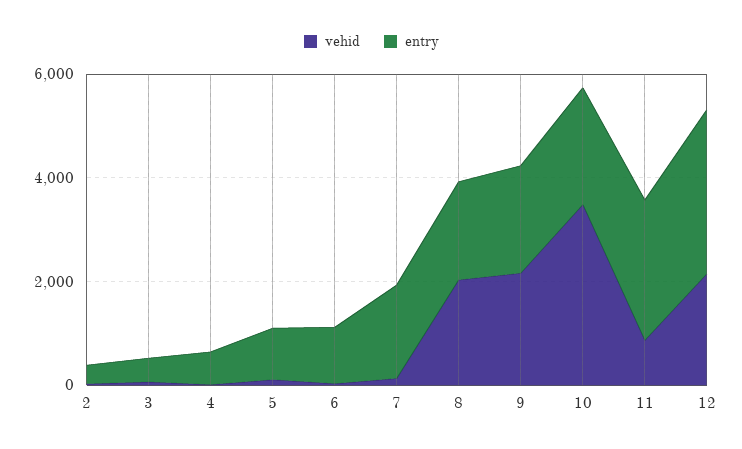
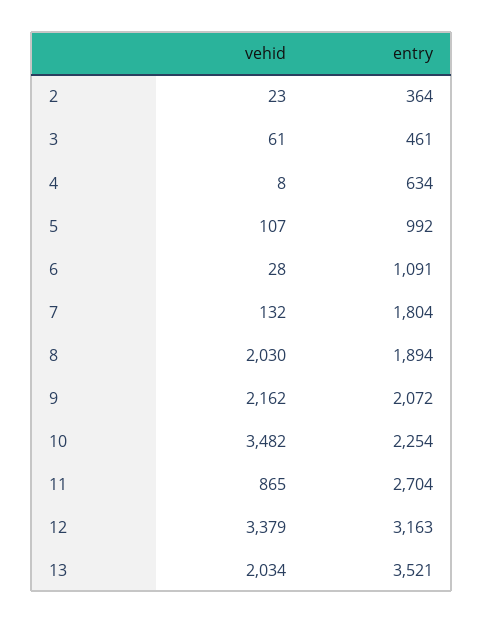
vehid, 12: 2000 -> 3379
vehid, 13: none -> 2034
entry, 13: none -> 3521

